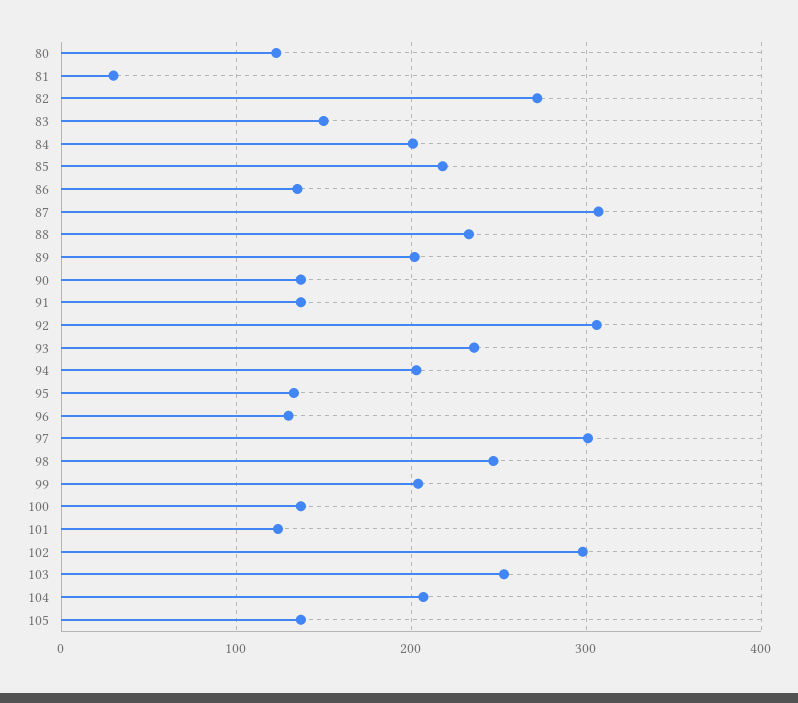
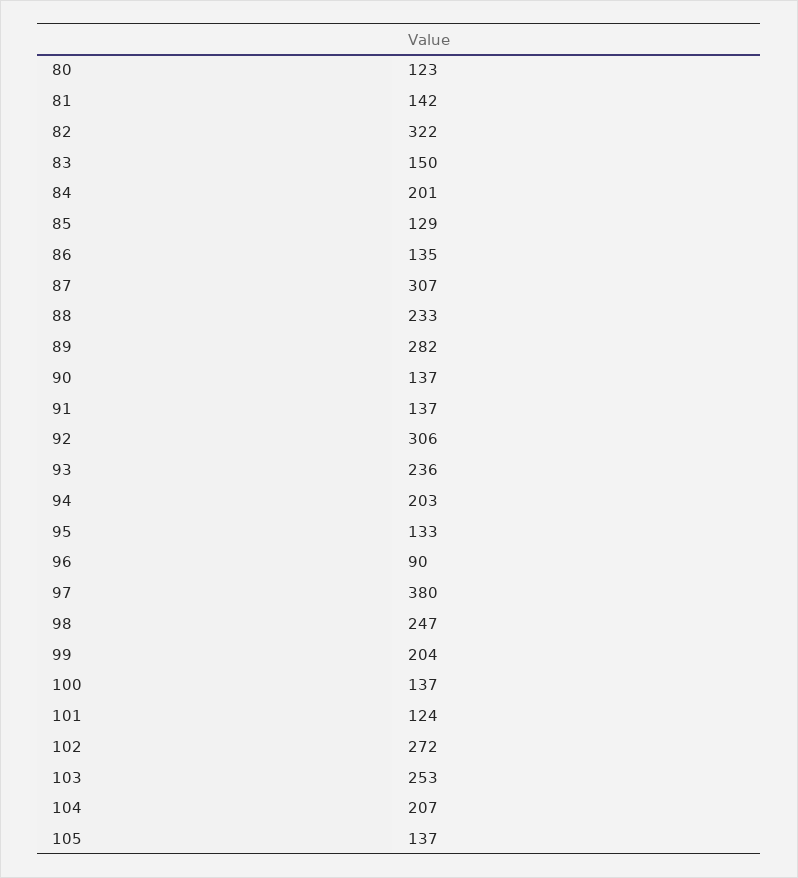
81: 30 -> 142
82: 270 -> 322
85: 220 -> 129
89: 200 -> 282
96: 130 -> 90
97: 300 -> 380
102: 300 -> 272

